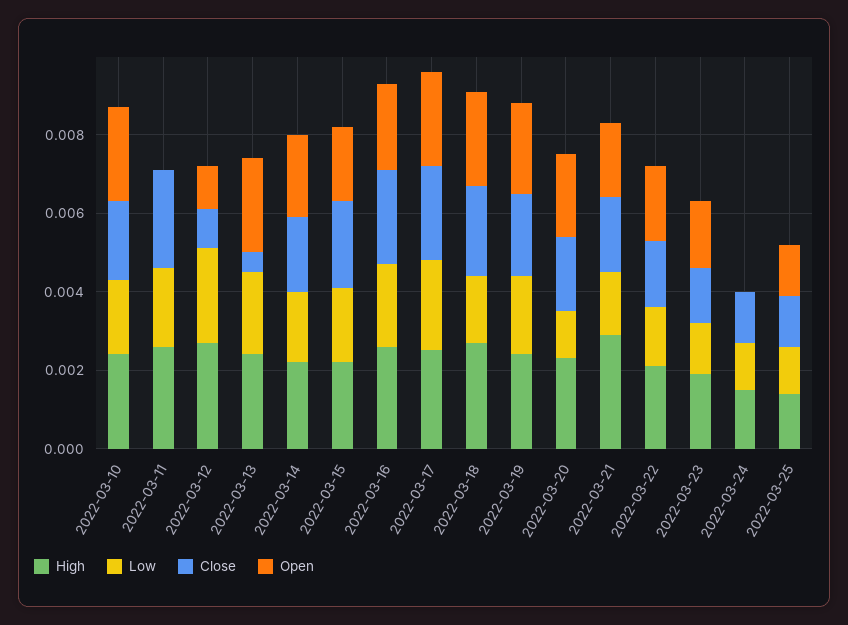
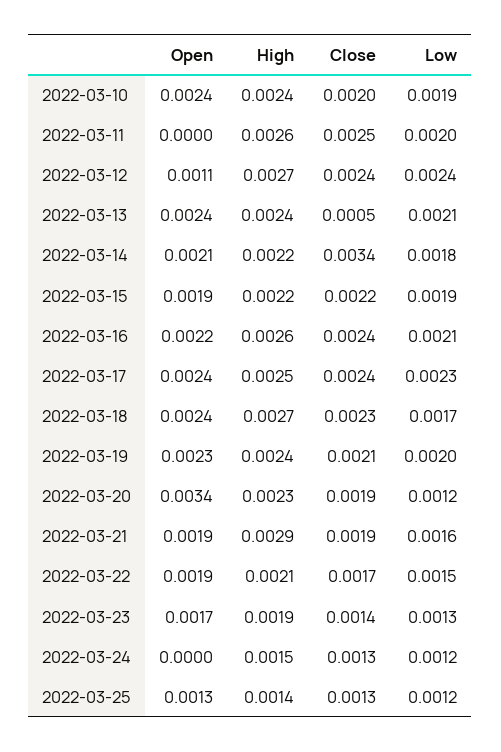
Close, 2022-03-12: 0.001 -> 0.0024
Close, 2022-03-14: 0.002 -> 0.0034
Open, 2022-03-20: 0.002 -> 0.0034

